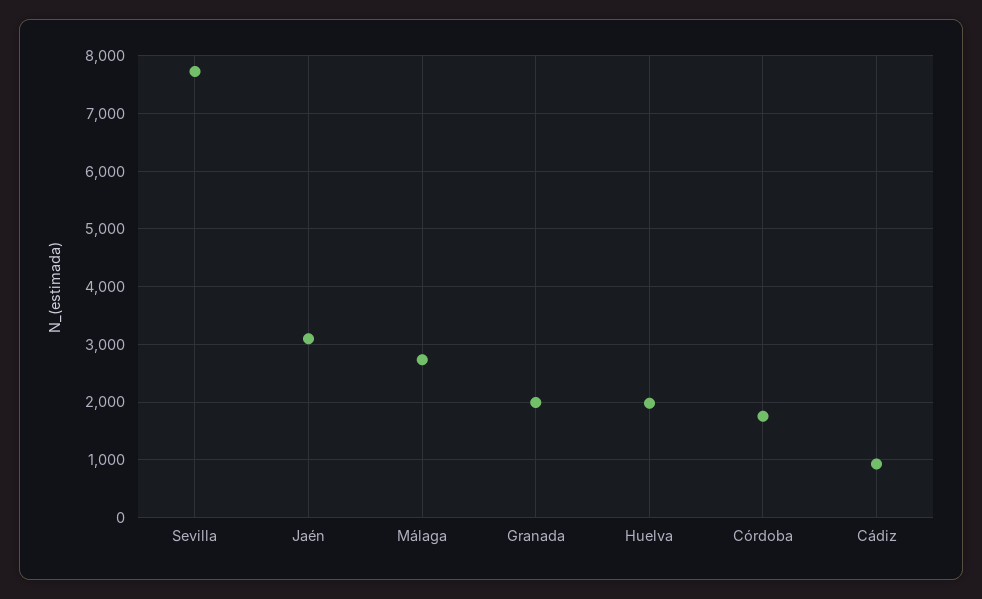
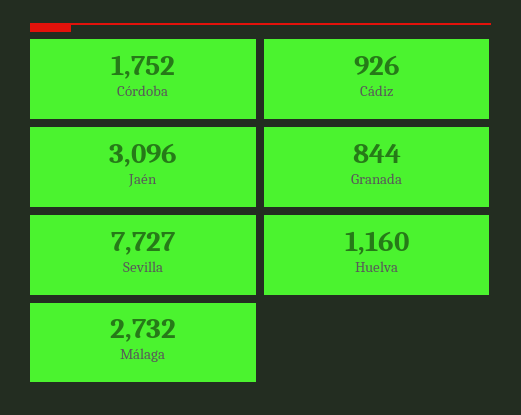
Granada: 2000 -> 844
Huelva: 2000 -> 1160

